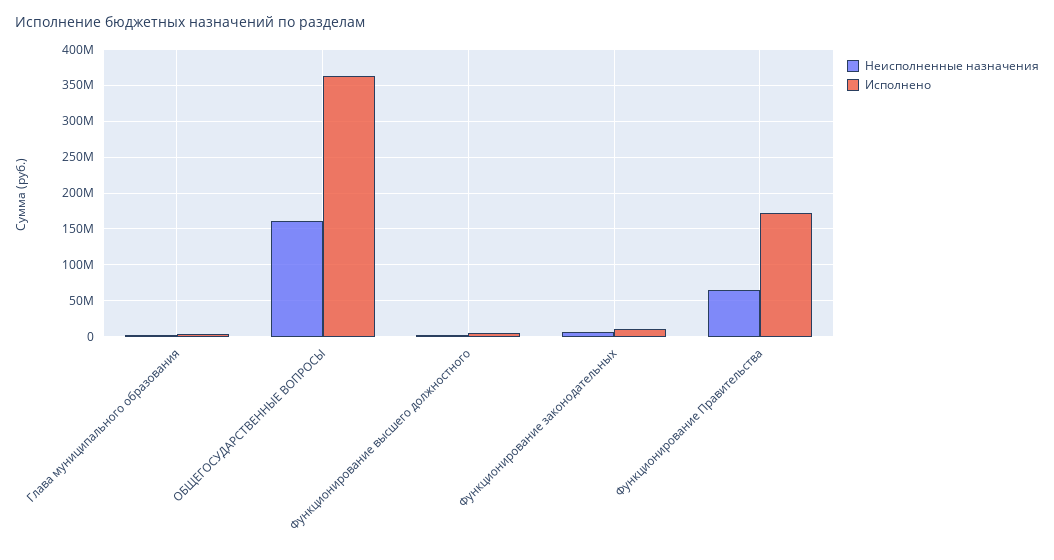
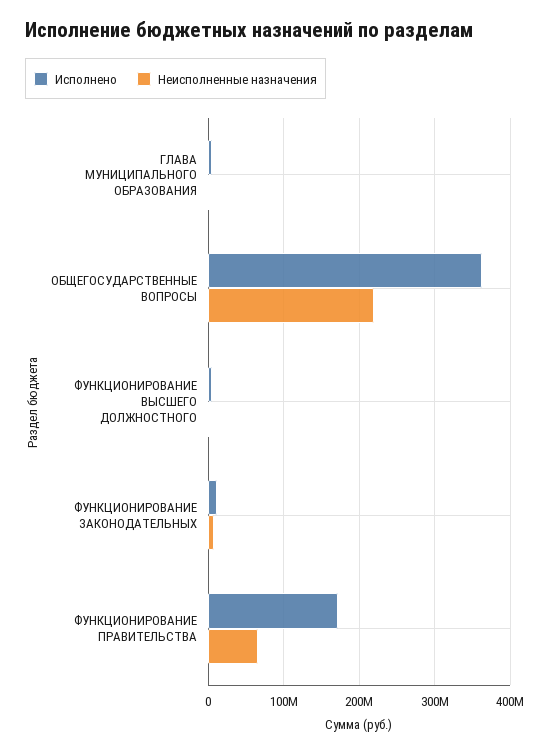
Неисполненные назначения, ОБЩЕГОСУДАРСТВЕННЫЕ ВОПРОСЫ: 160000000 -> 220000000

